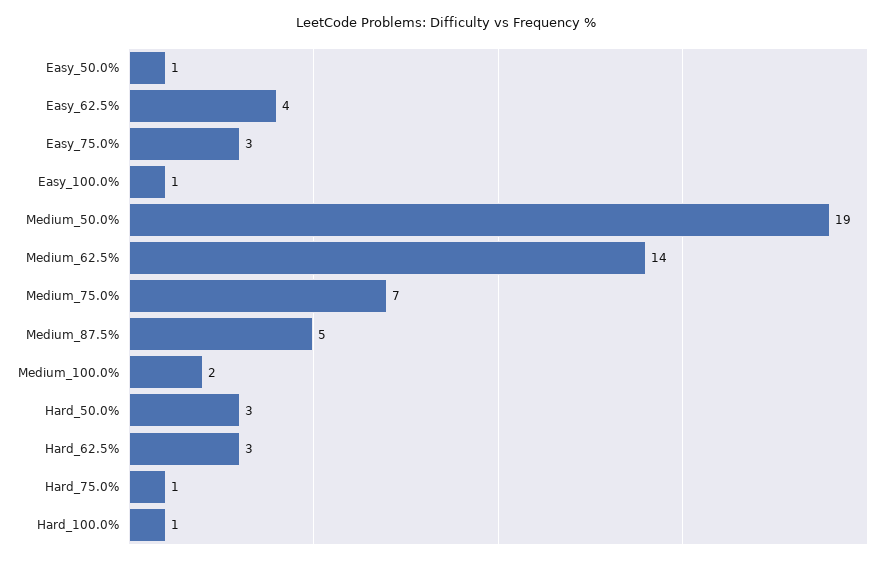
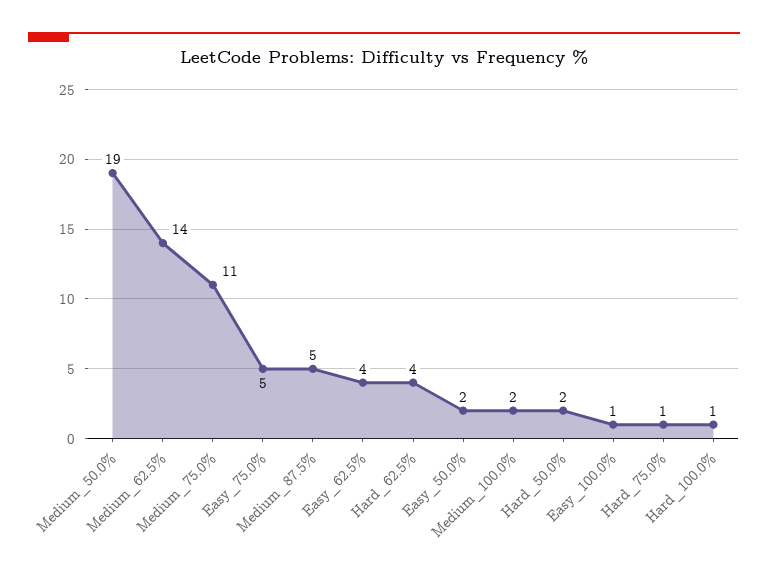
Easy_50.0%: 1 -> 2
Easy_75.0%: 3 -> 5
Medium_75.0%: 7 -> 11
Hard_50.0%: 3 -> 2
Hard_62.5%: 3 -> 4

